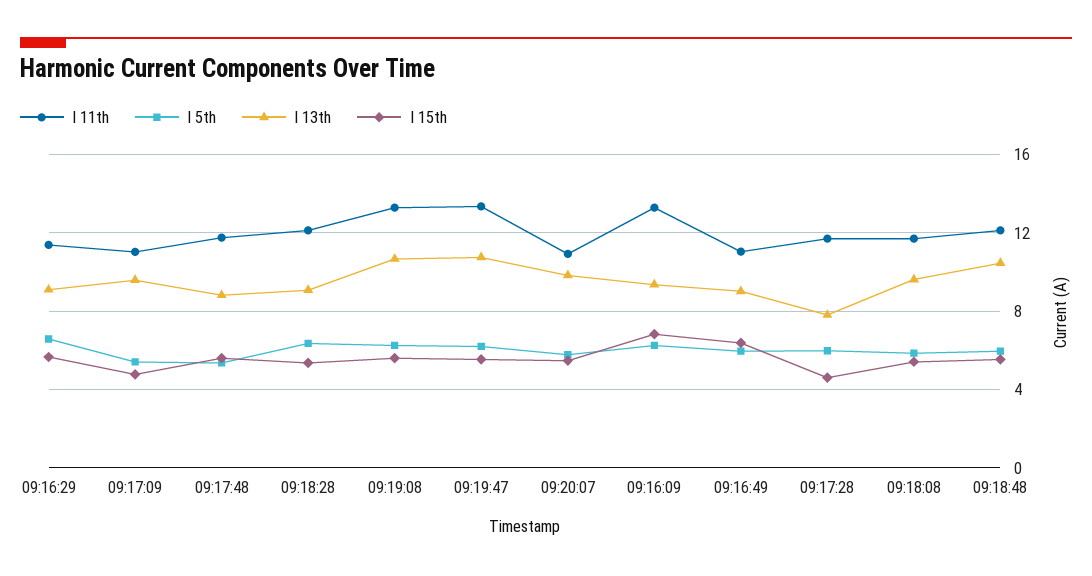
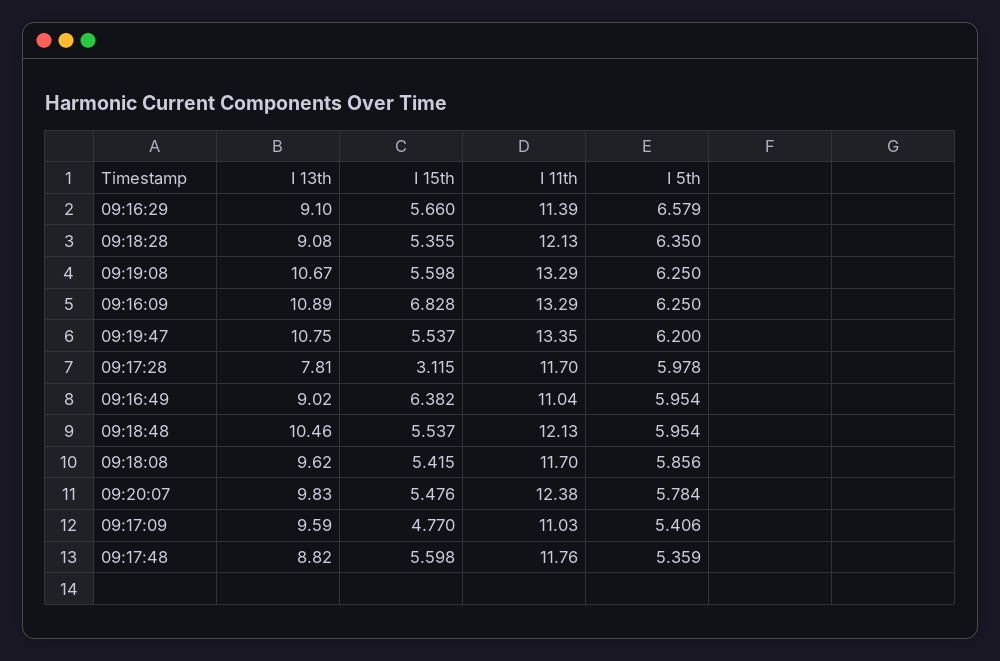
I 11th, 09:20:07: 11 -> 12.38
I 13th, 09:16:09: 9.5 -> 10.89
I 15th, 09:17:28: 4.5 -> 3.115

